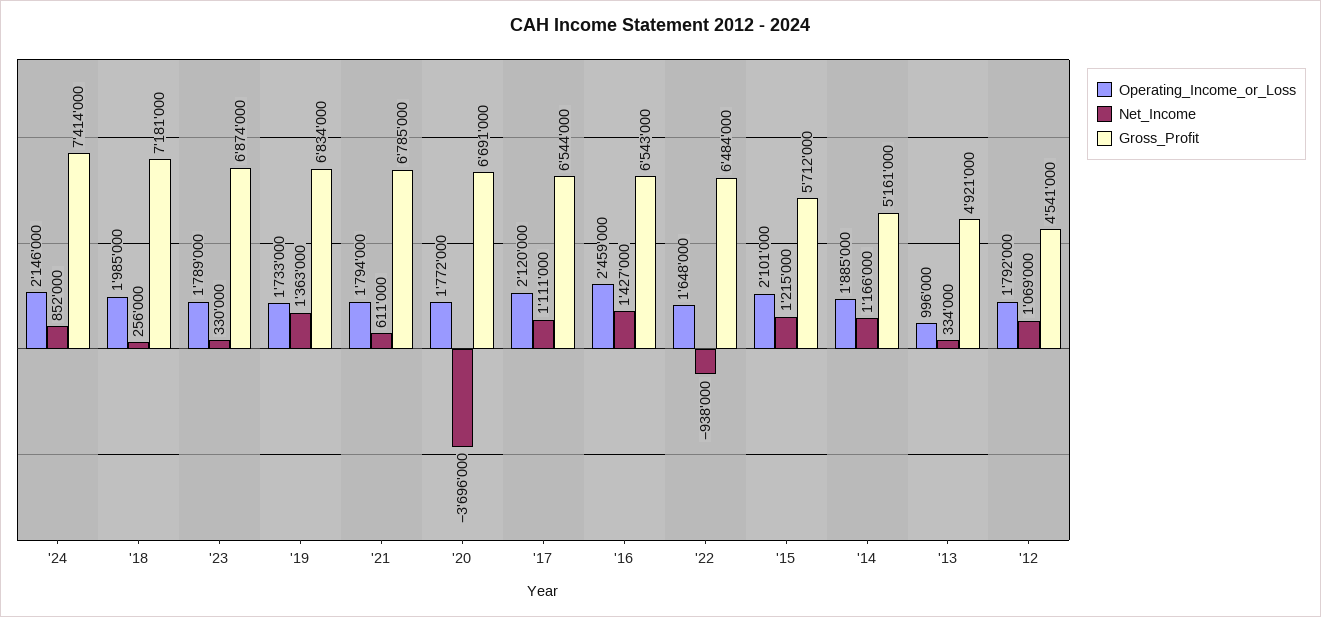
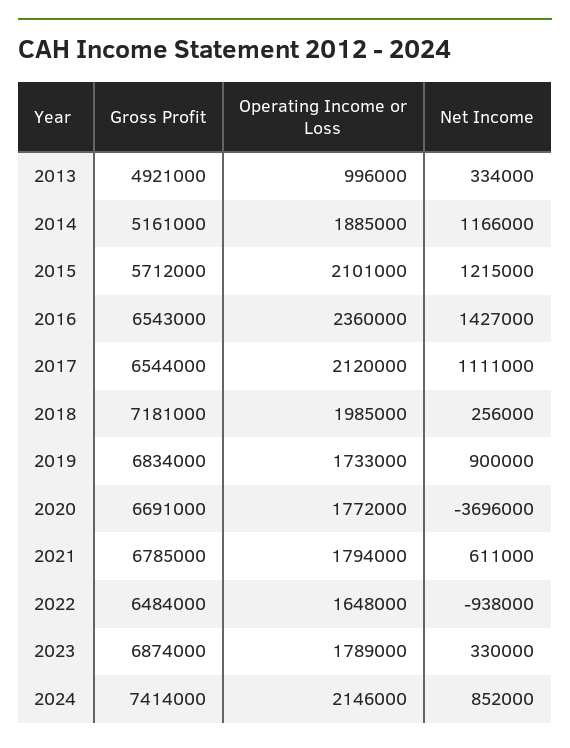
Net_Income, '19: 1363000 -> 900000
Operating_Income_or_Loss, '16: 2459000 -> 2360000
Operating_Income_or_Loss, '12: 1792000 -> none
Net_Income, '12: 1069000 -> none
Gross_Profit, '12: 4541000 -> none

